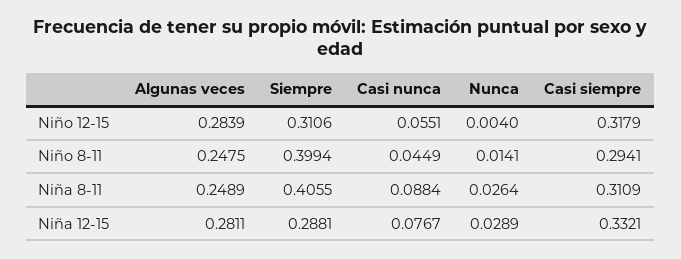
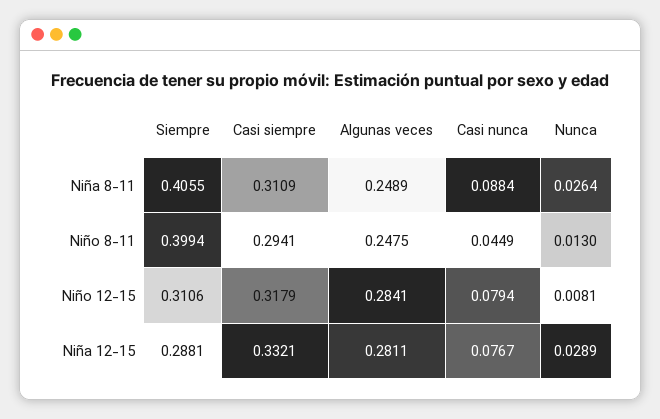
Algunas veces, Niño 12-15: 0.2839 -> 0.2841
Casi nunca, Niño 12-15: 0.0551 -> 0.0794
Nunca, Niño 12-15: 0.004 -> 0.0081
Nunca, Niño 8-11: 0.0141 -> 0.013

